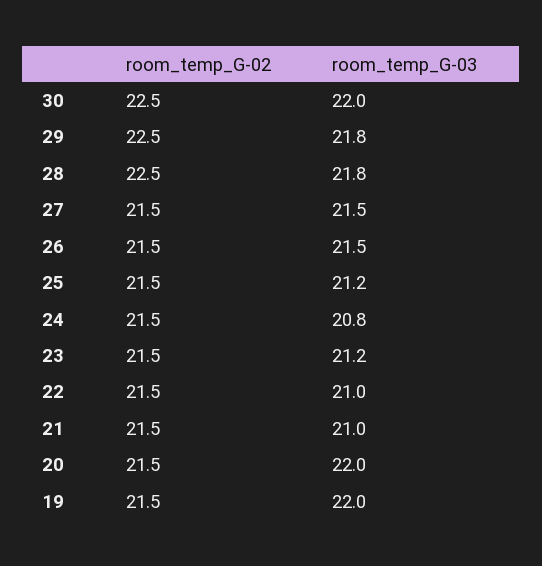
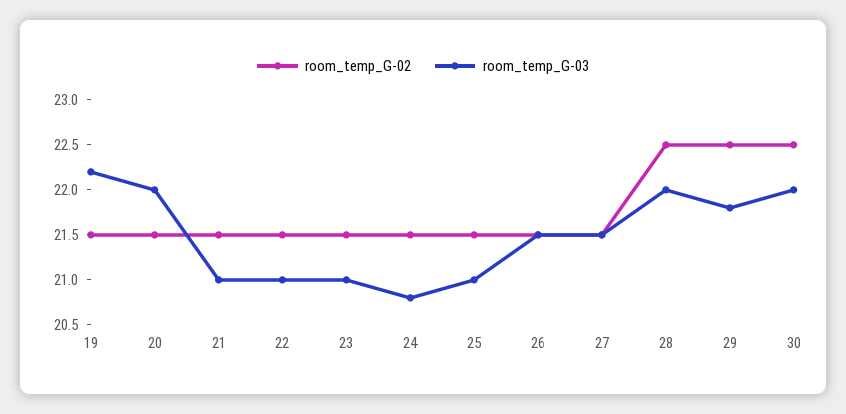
room_temp_G-03, 28: 21.8 -> 22
room_temp_G-03, 25: 21.2 -> 21
room_temp_G-03, 23: 21.2 -> 21
room_temp_G-03, 19: 22 -> 22.2

